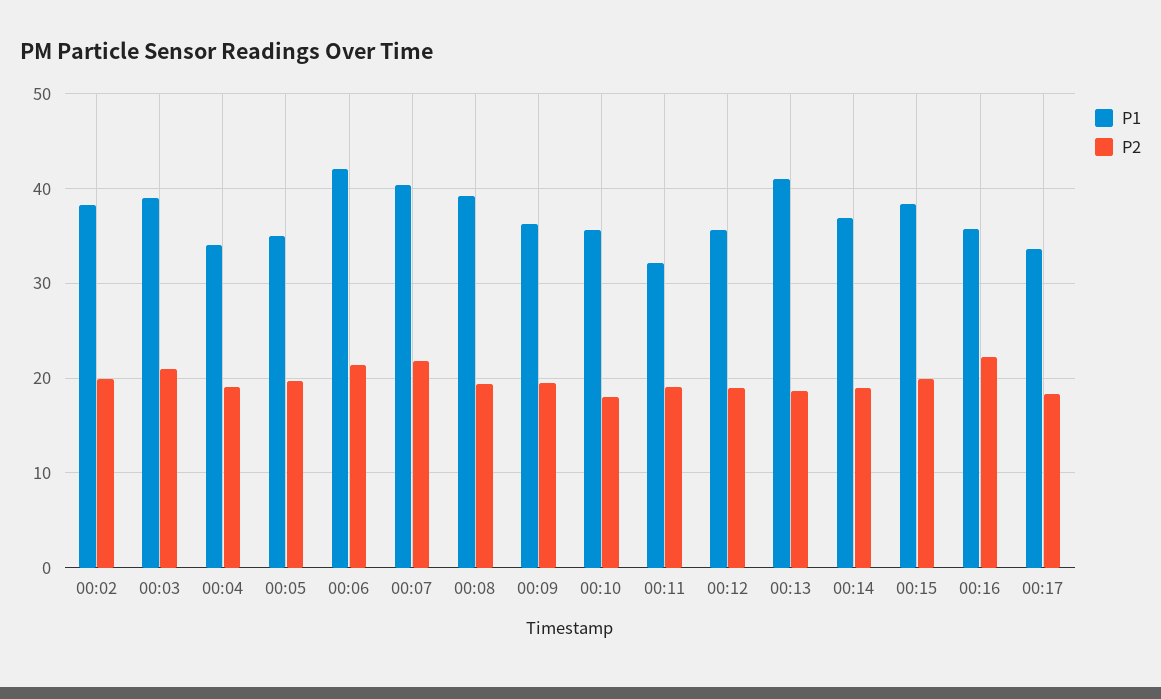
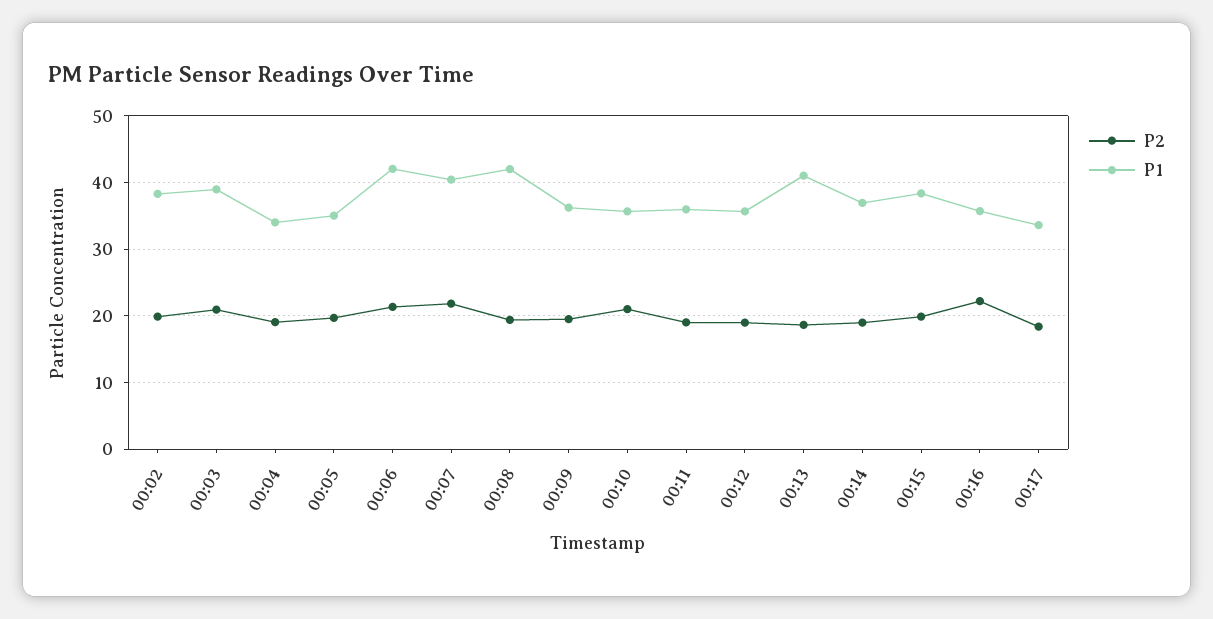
P1, 00:08: 39 -> 42
P2, 00:10: 18 -> 21
P1, 00:11: 32 -> 36

